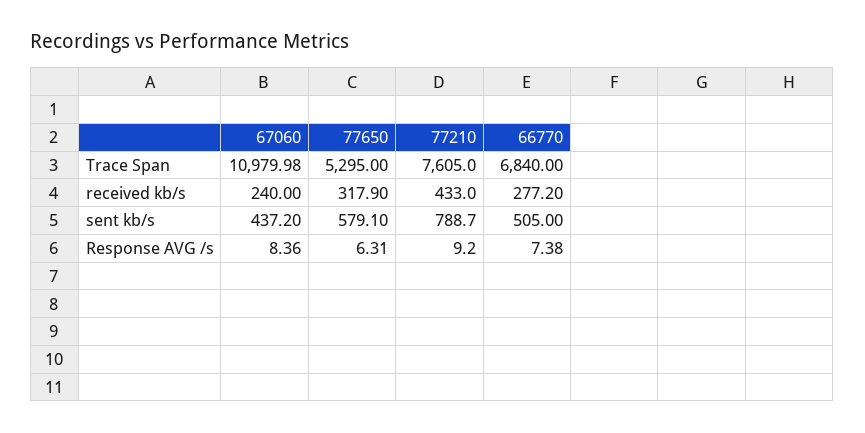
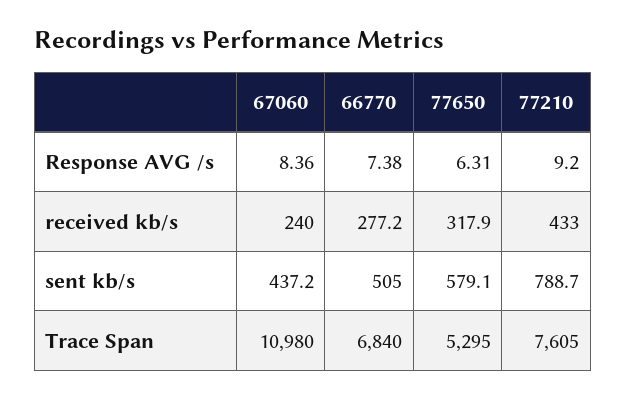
67060, Trace Span: 10979.98 -> 10980

